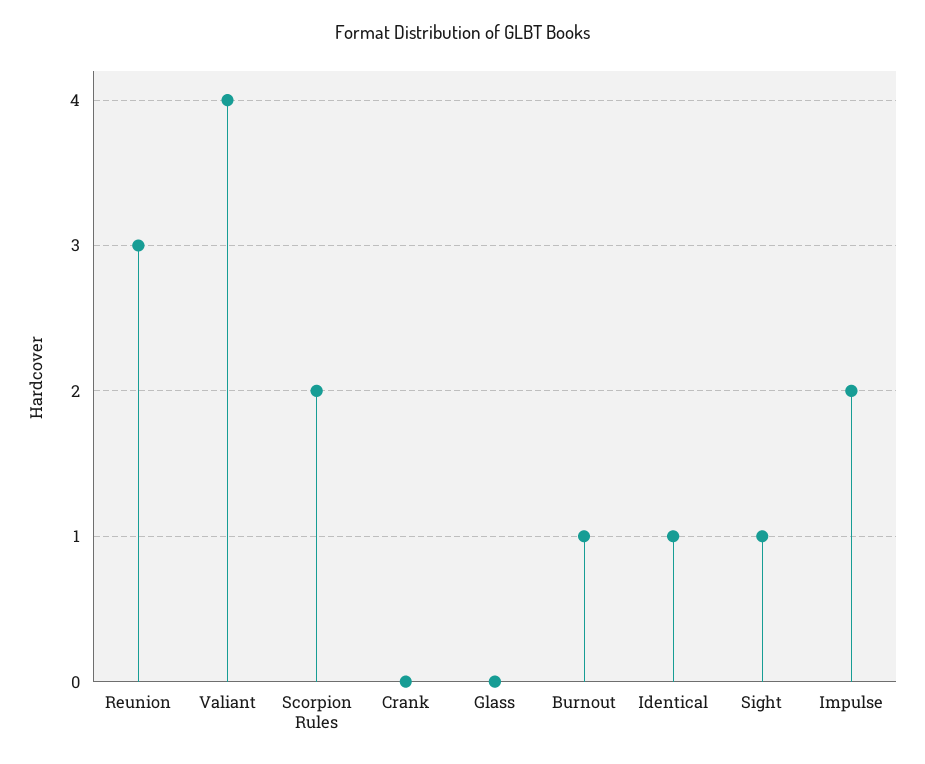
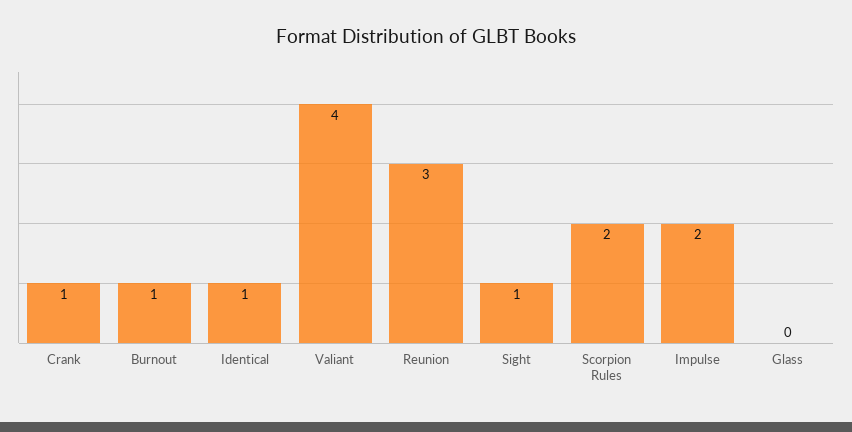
Crank: 0 -> 1

